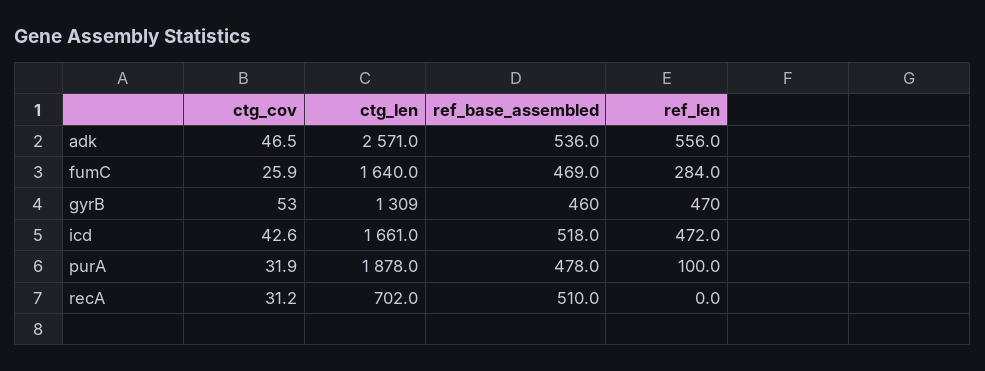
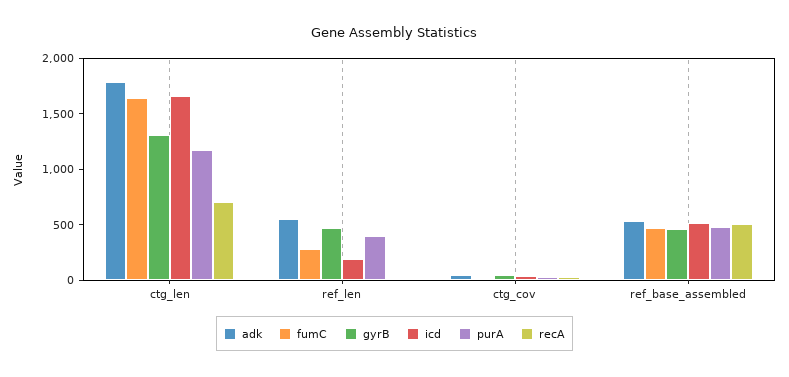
adk, ctg_len: 2571 -> 1800
icd, ref_len: 472 -> 200
purA, ctg_len: 1878 -> 1200
purA, ref_len: 100 -> 400

